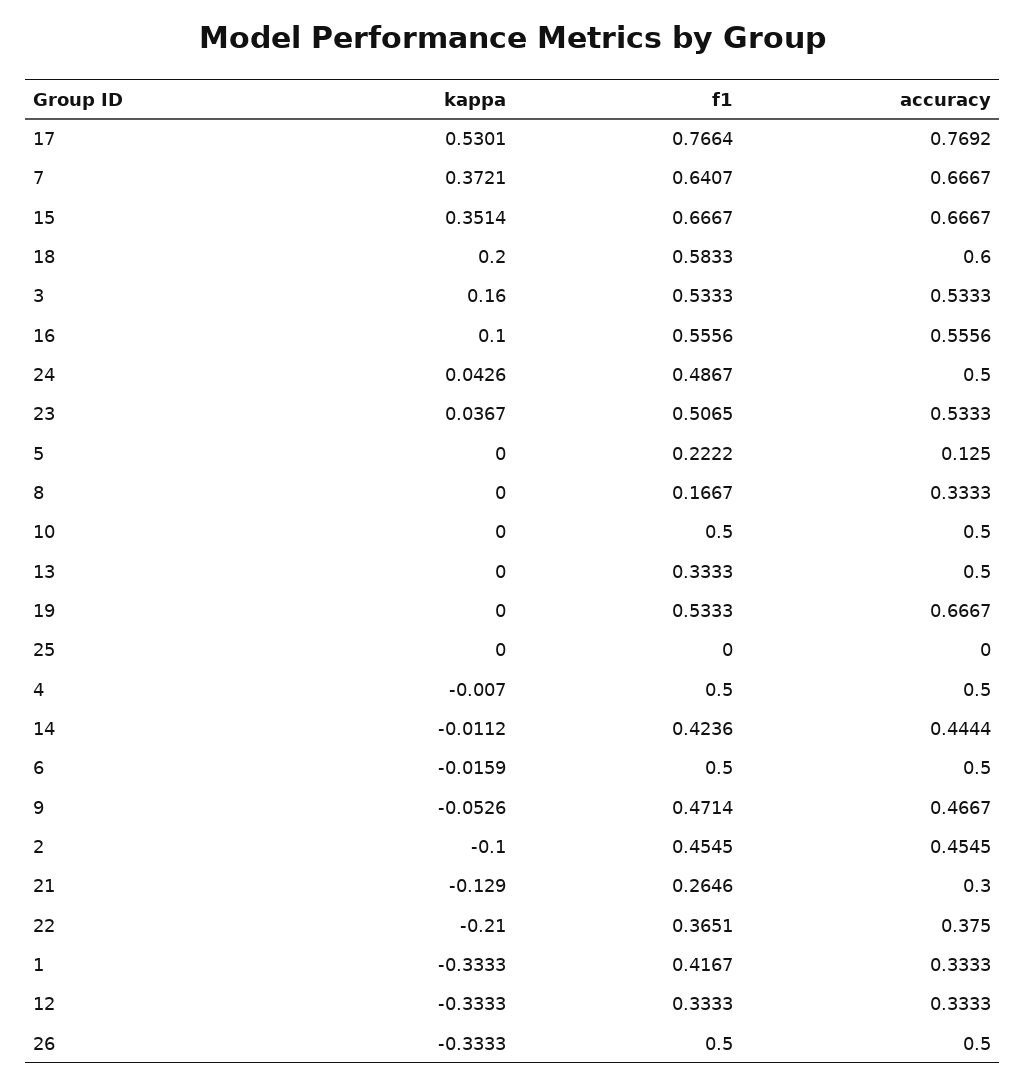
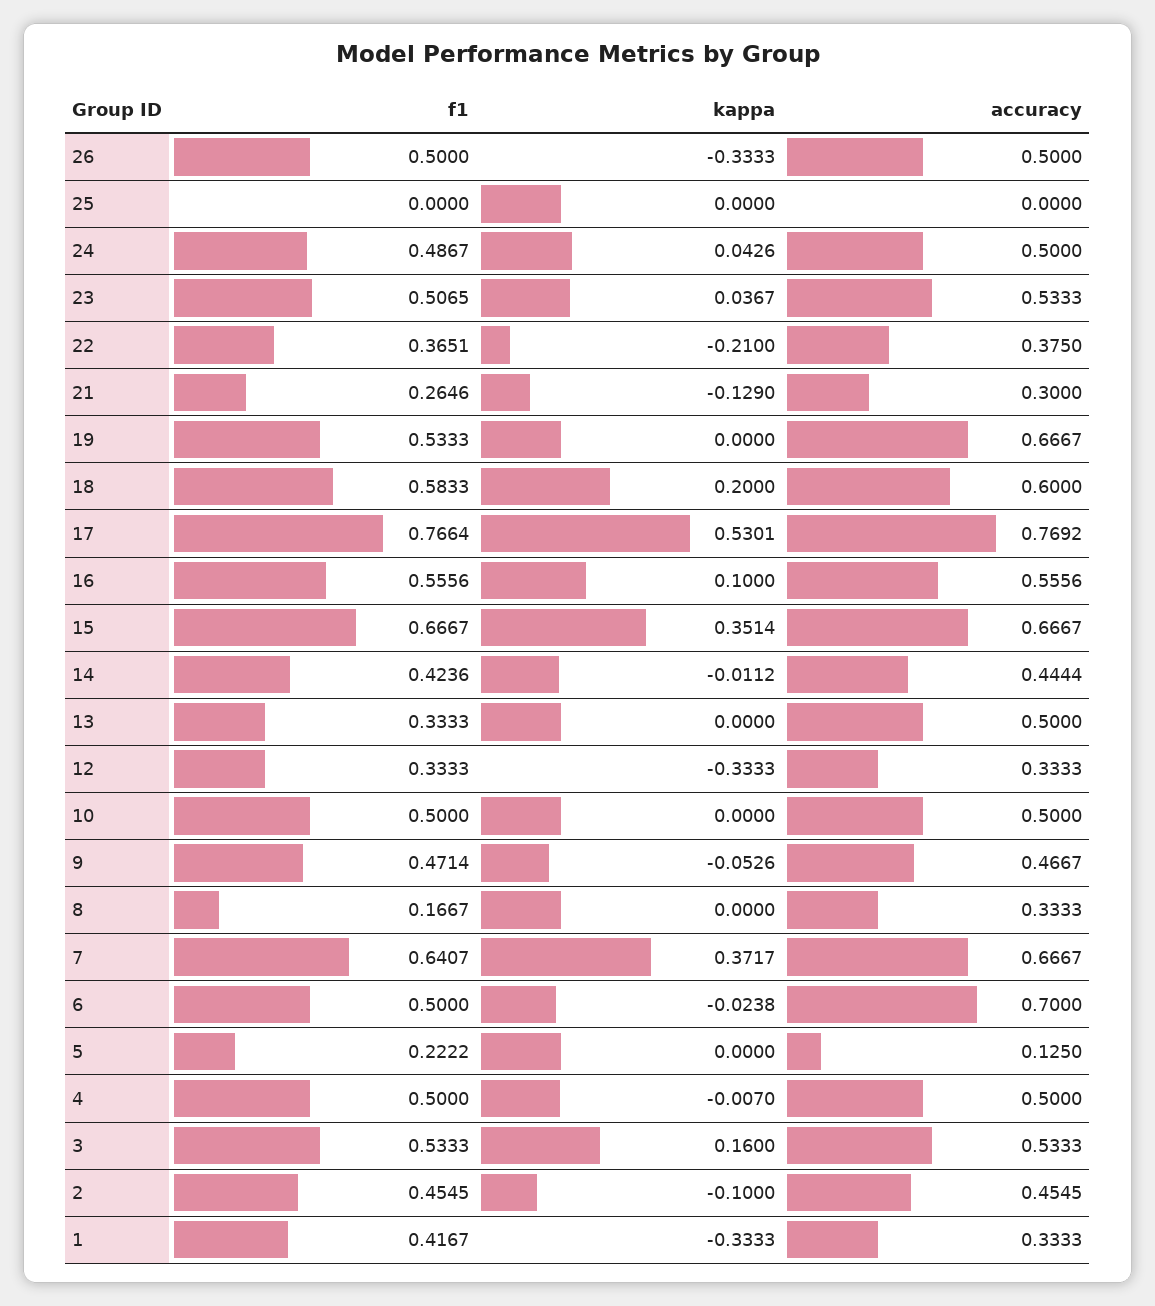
kappa, 7: 0.3721 -> 0.3717
kappa, 6: -0.0159 -> -0.0238
accuracy, 6: 0.5 -> 0.7

